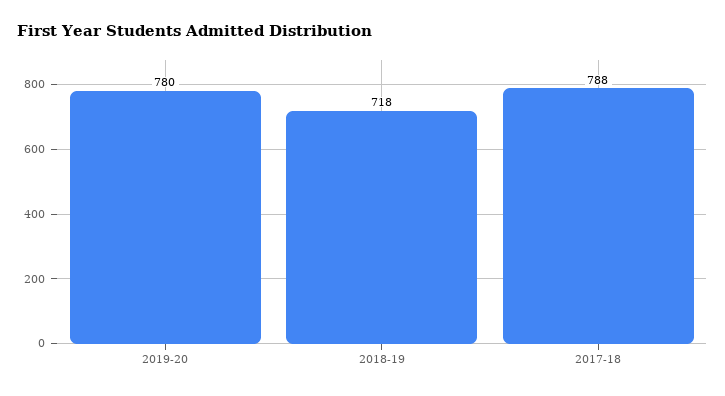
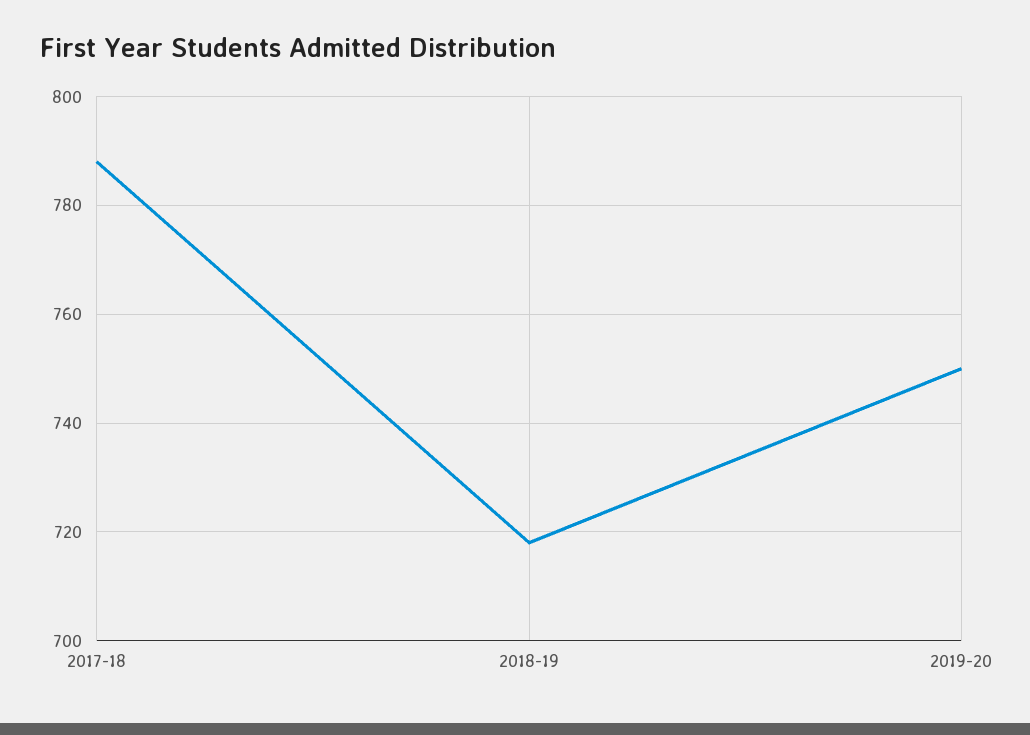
2019-20: 780 -> 750

